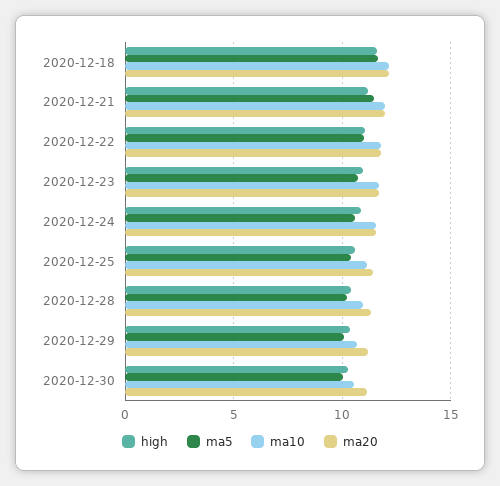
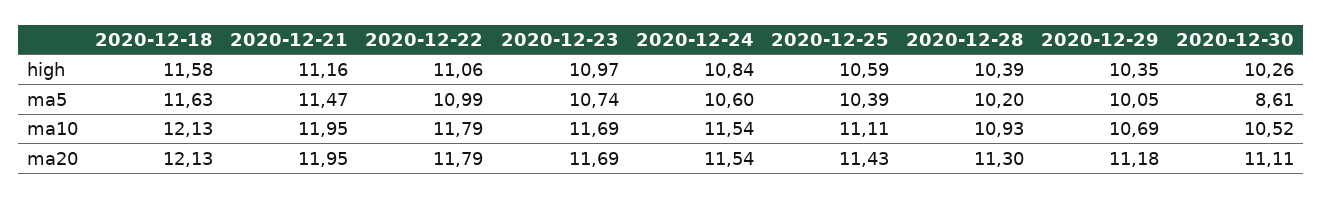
ma5, 2020-12-30: 10 -> 8.61

